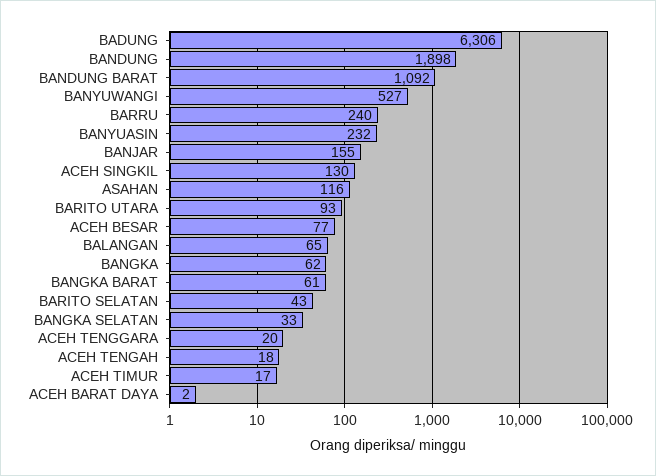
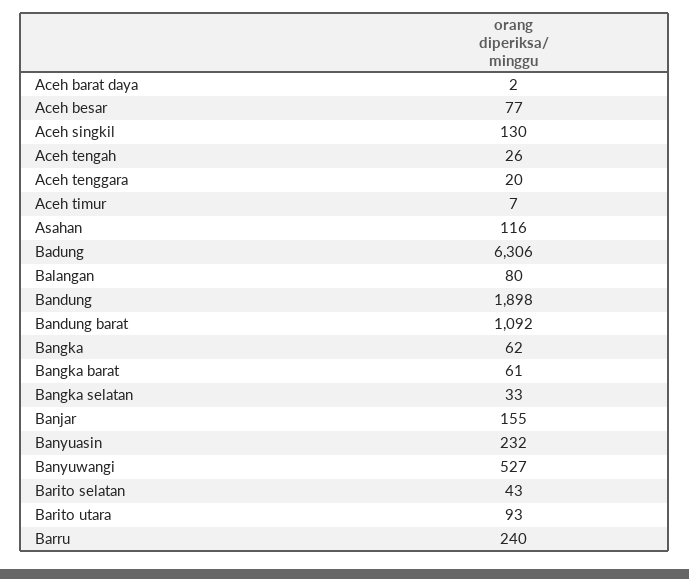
BALANGAN: 65 -> 80
ACEH TENGAH: 18 -> 26
ACEH TIMUR: 17 -> 7

